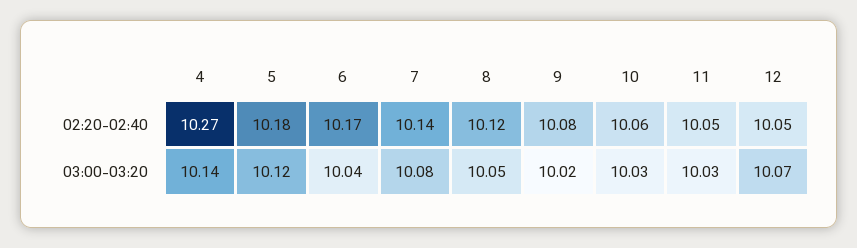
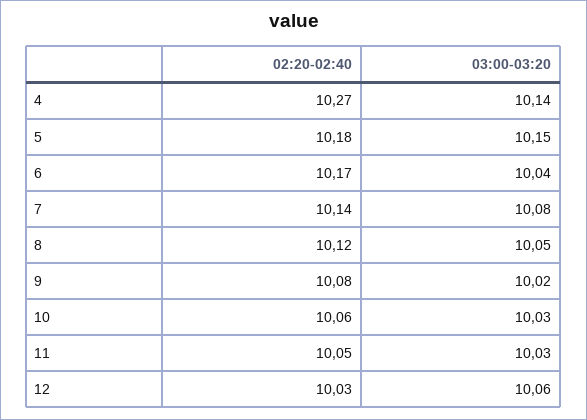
12, 02:20-02:40: 10.05 -> 10.03
5, 03:00-03:20: 10.12 -> 10.15
12, 03:00-03:20: 10.07 -> 10.06

